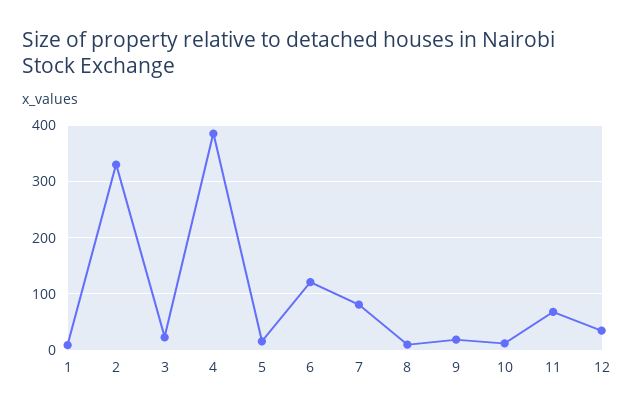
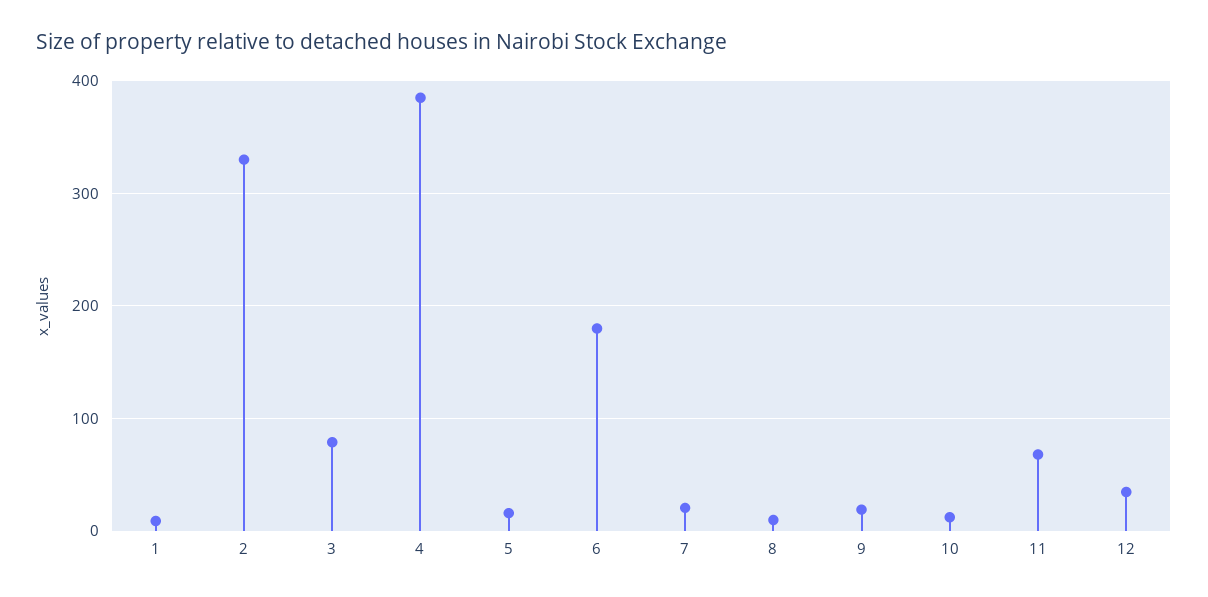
3: 20 -> 80
6: 120 -> 180
7: 80 -> 20

